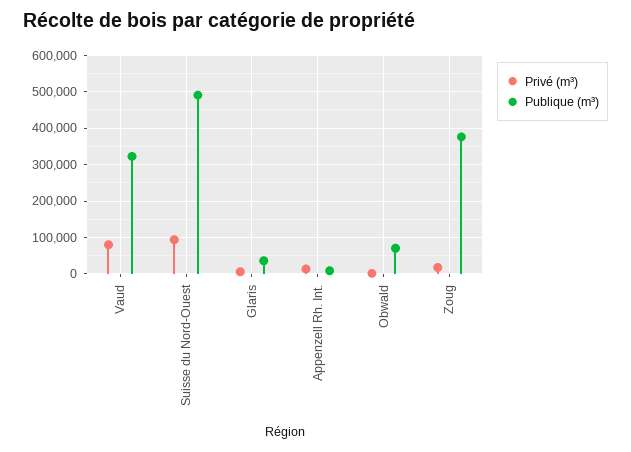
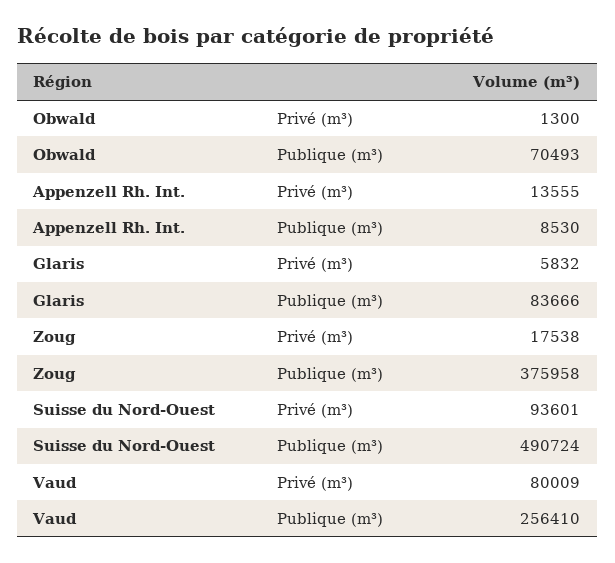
Publique (m³), Vaud: 320000 -> 256410
Publique (m³), Glaris: 40000 -> 83666

